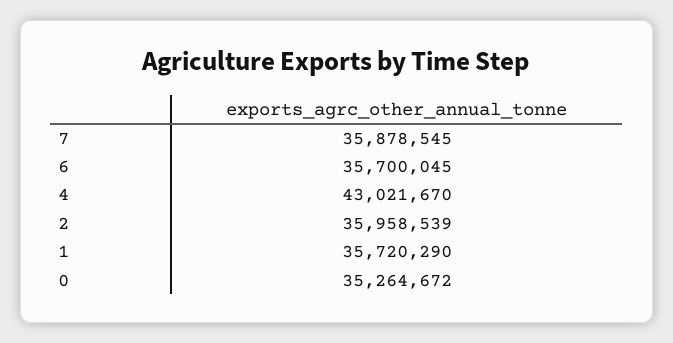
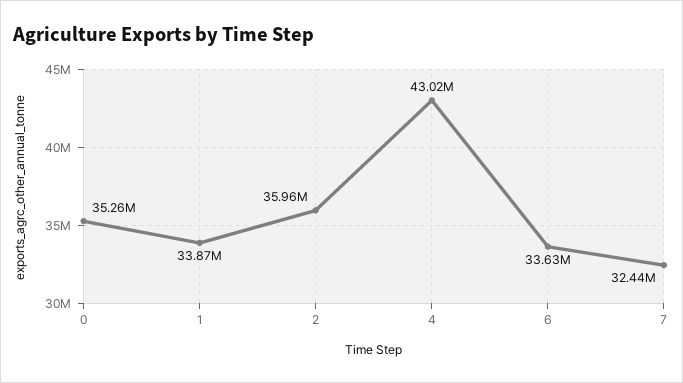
7: 35878545 -> 32440000
6: 35700045 -> 33630000
1: 35720290 -> 33870000

